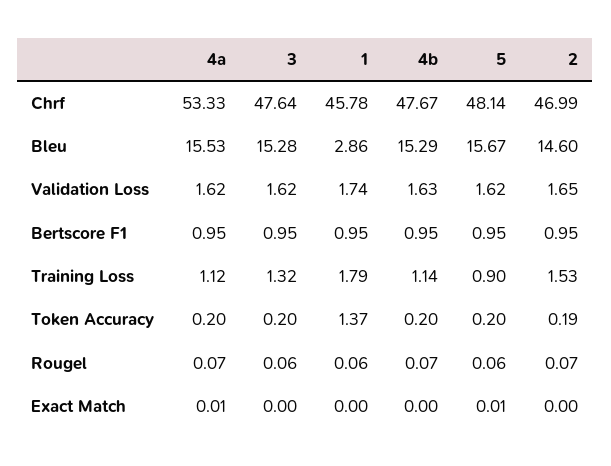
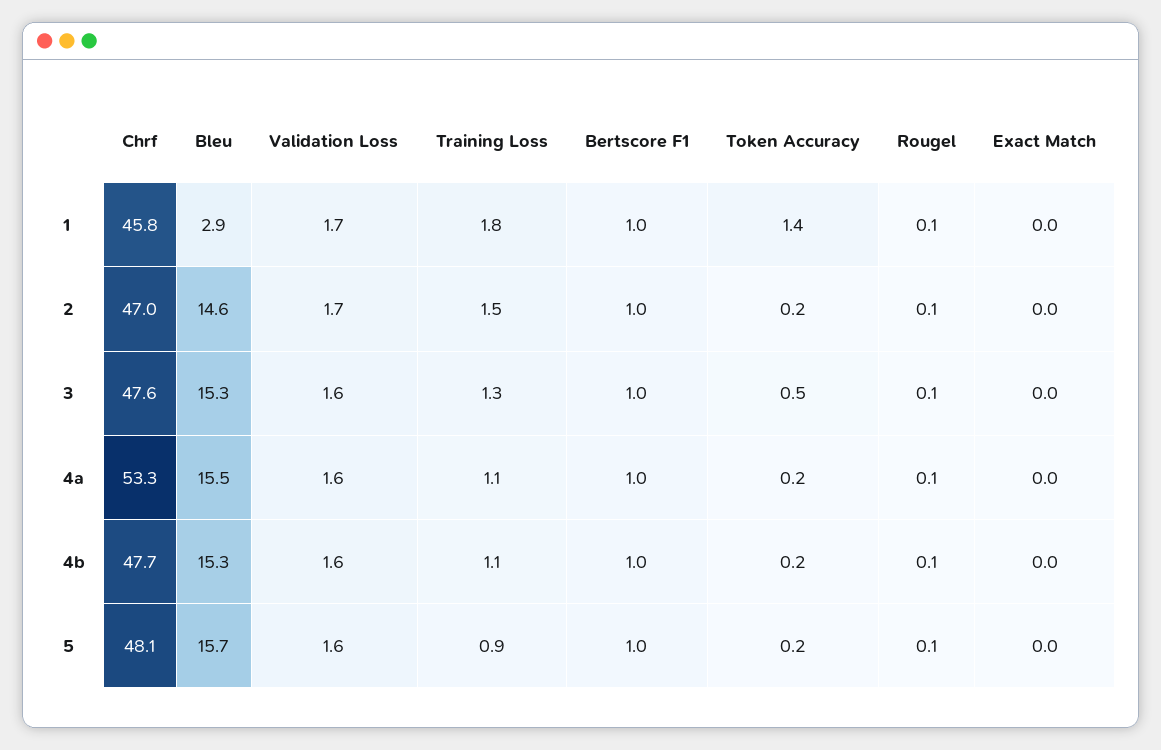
3, Token Accuracy: 0.2 -> 0.5

